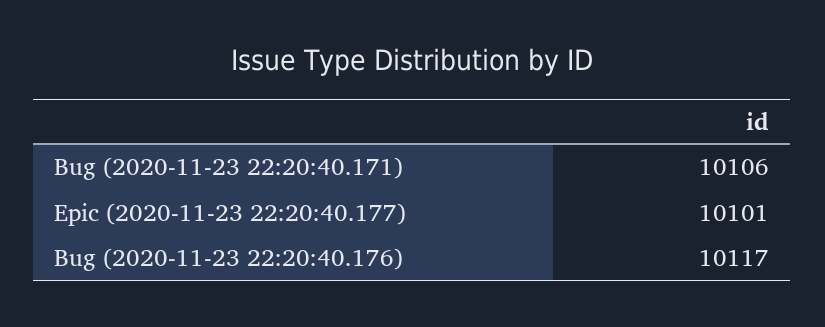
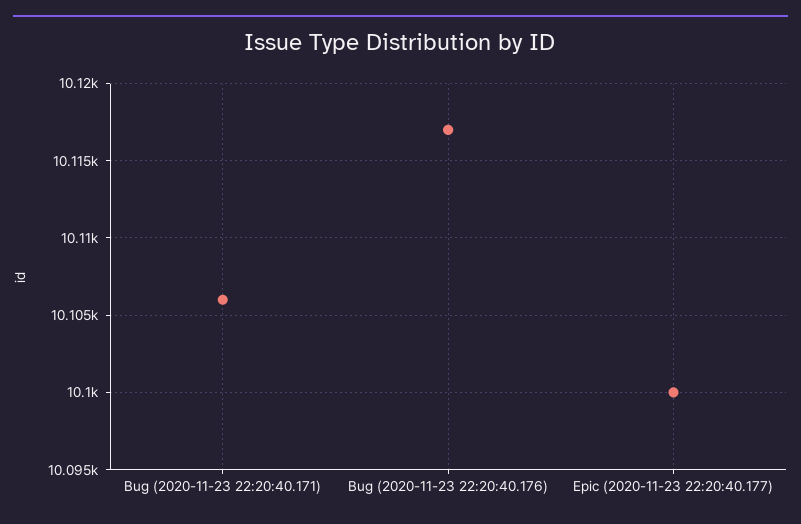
Epic (2020-11-23 22:20:40.177): 10101 -> 10100

